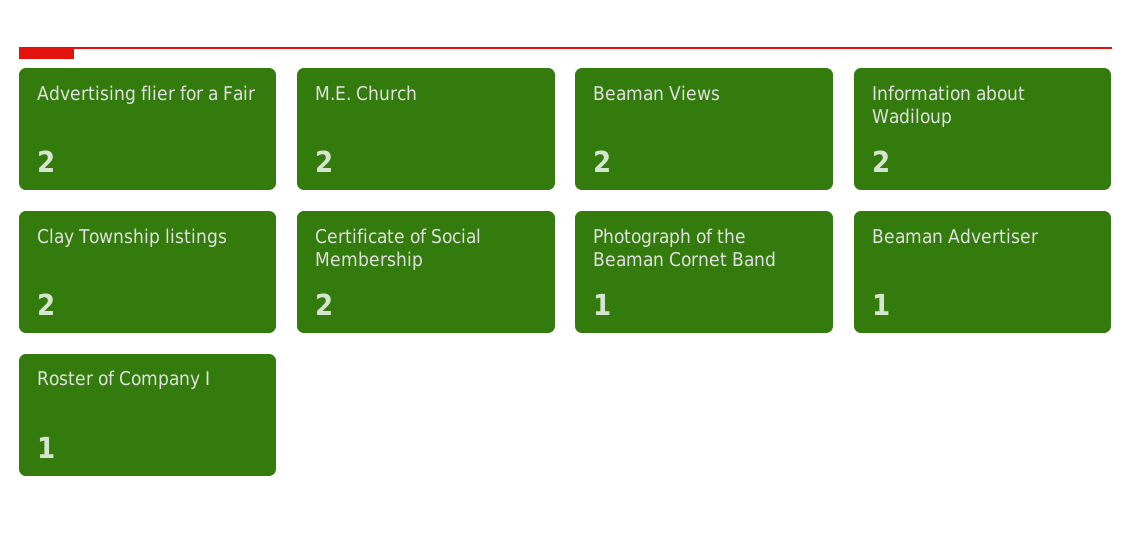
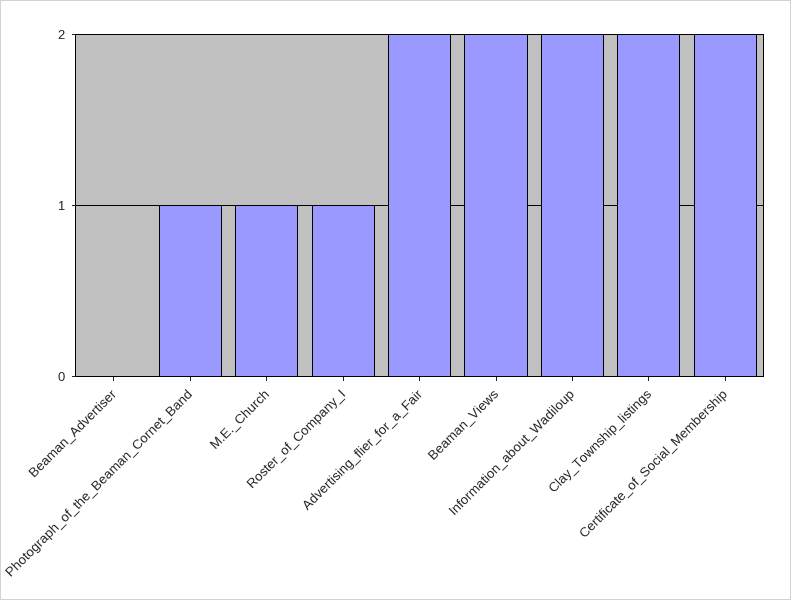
M.E. Church: 2 -> 1
Beaman Advertiser: 1 -> 0

